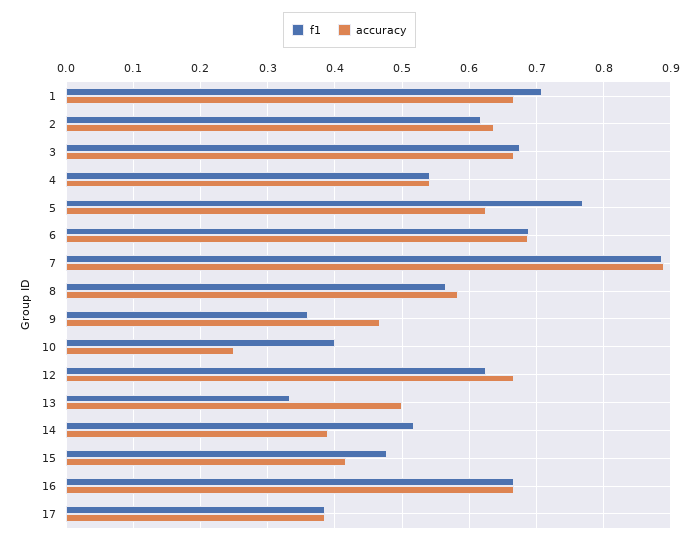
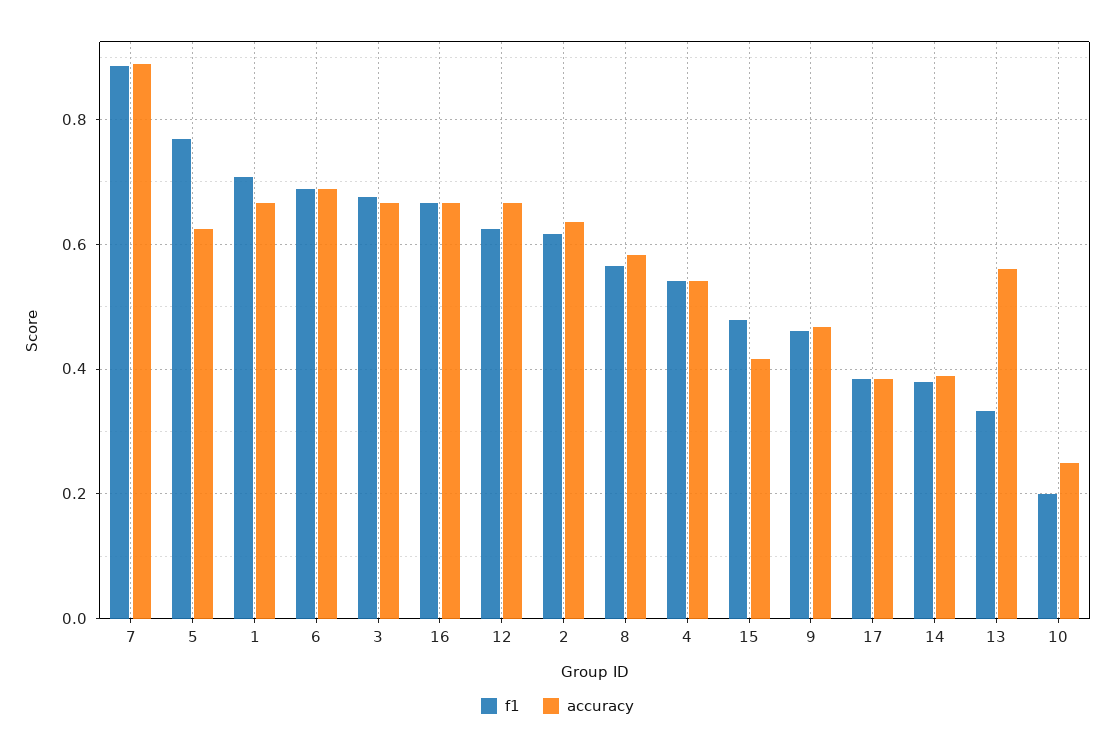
f1, 9: 0.36 -> 0.46
f1, 10: 0.4 -> 0.2
accuracy, 13: 0.5 -> 0.56
f1, 14: 0.52 -> 0.38

